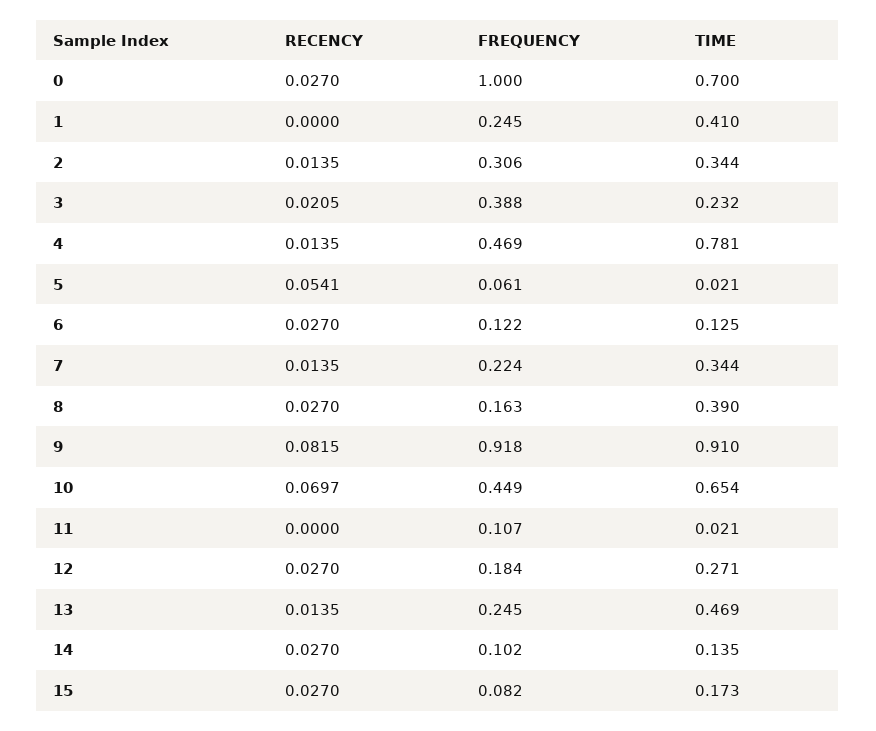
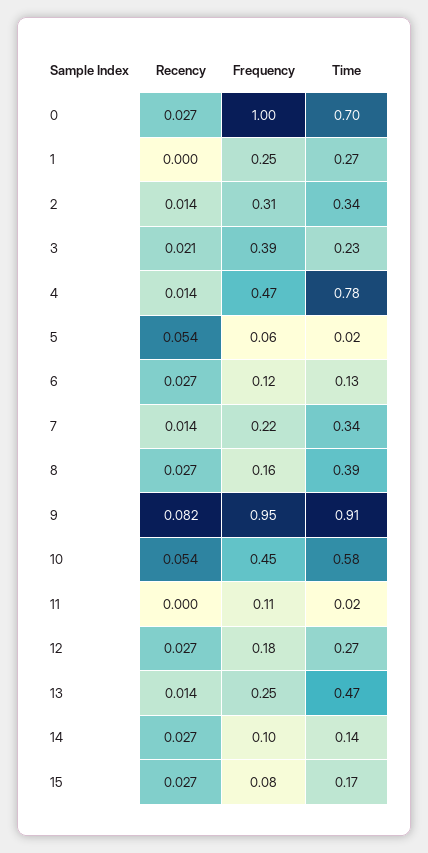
TIME, 1: 0.41 -> 0.27
FREQUENCY, 9: 0.918 -> 0.95
RECENCY, 10: 0.0697 -> 0.054
TIME, 10: 0.654 -> 0.58

